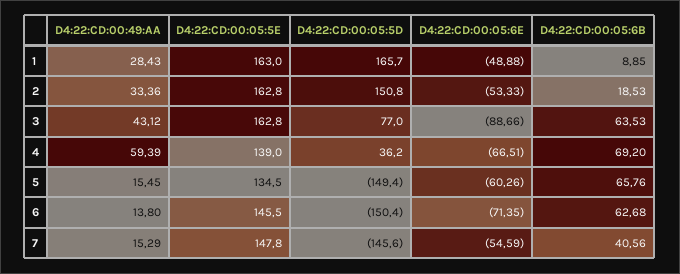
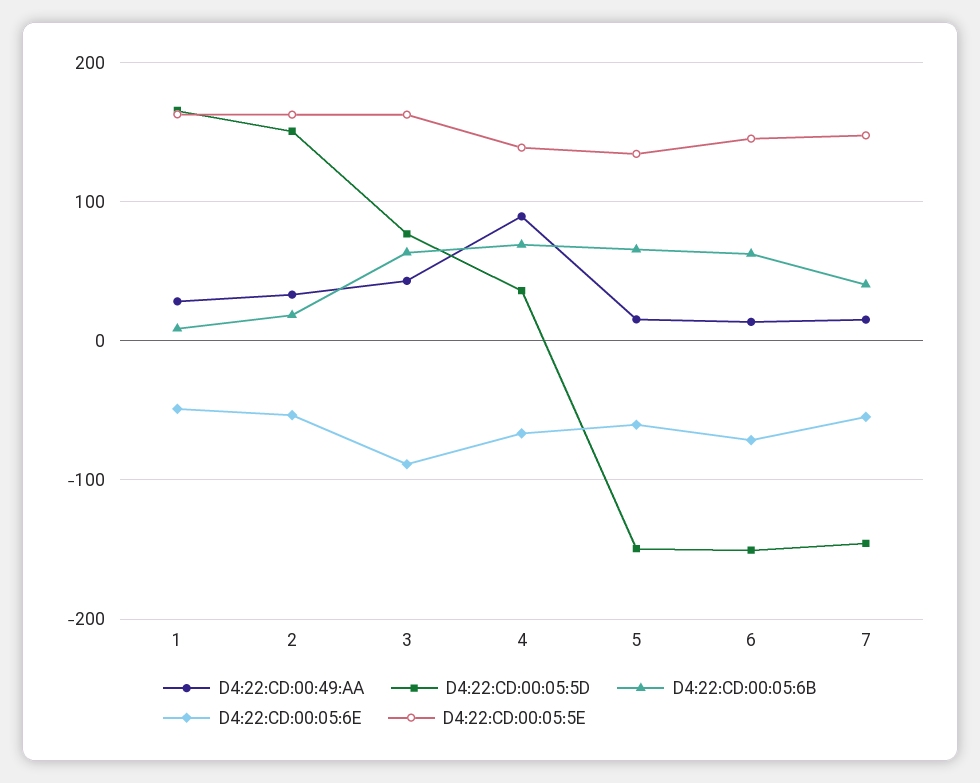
D4:22:CD:00:49:AA, 4: 59.39 -> 90

